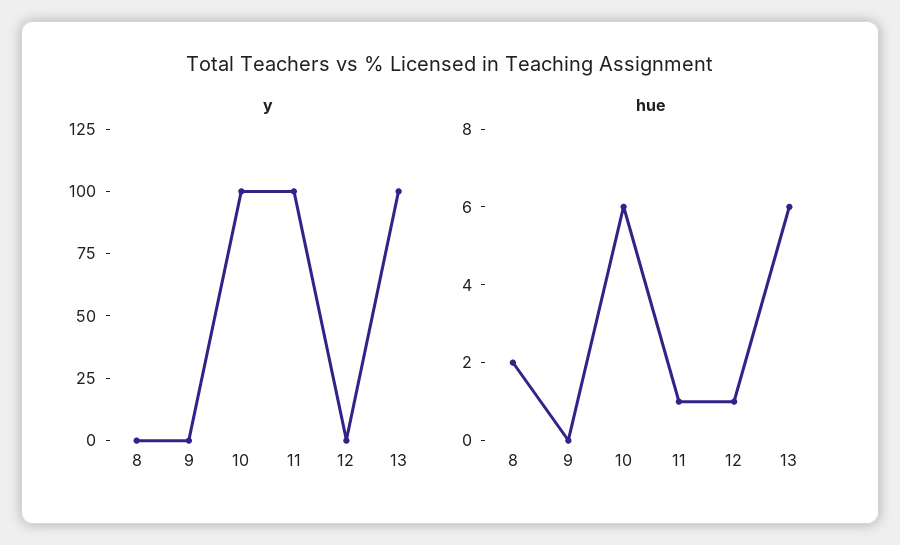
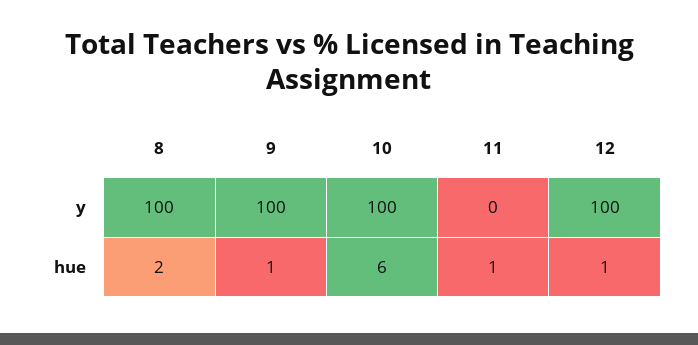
y, 8: 0 -> 100
y, 9: 0 -> 100
y, 11: 100 -> 0
y, 12: 0 -> 100
y, 13: 100 -> none
hue, 9: 0 -> 1
hue, 13: 6 -> none

